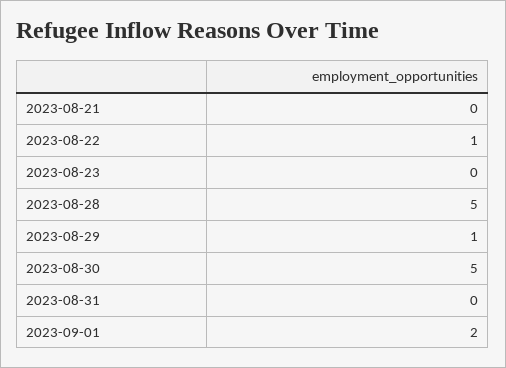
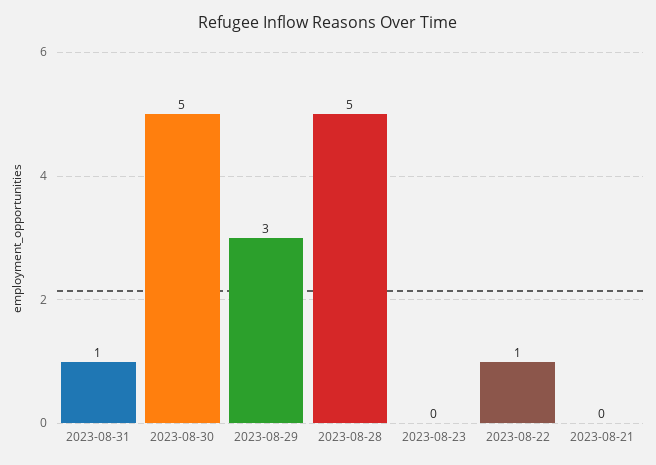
2023-08-29: 1 -> 3
2023-08-31: 0 -> 1
2023-09-01: 2 -> none

